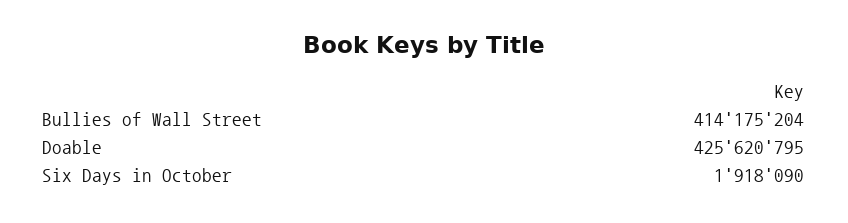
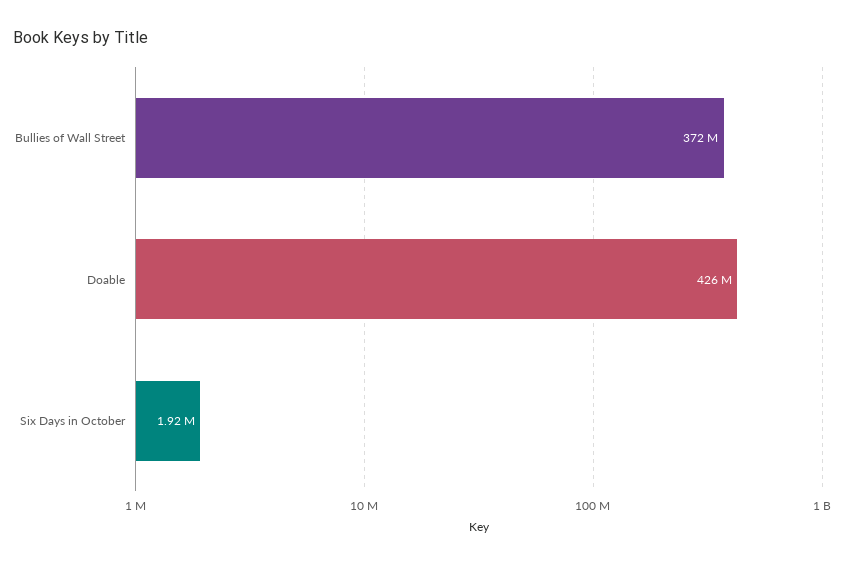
Bullies of Wall Street: 414175204 -> 372000000

